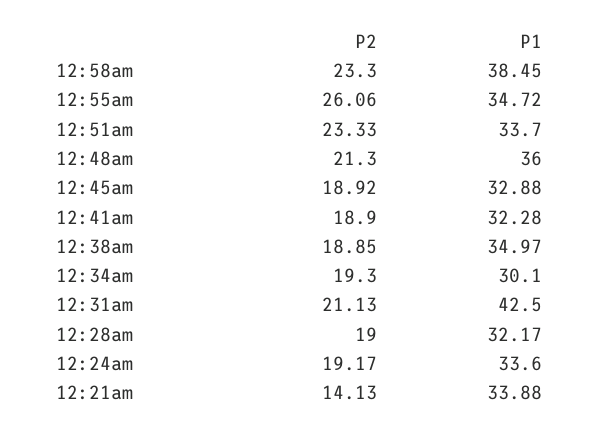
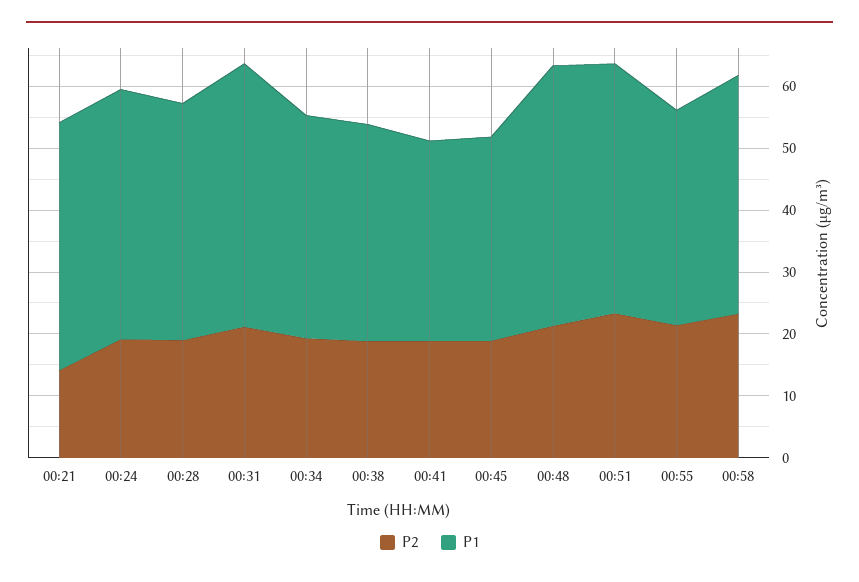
P2, 12:55am: 26.06 -> 22
P1, 12:51am: 33.7 -> 40
P1, 12:48am: 36 -> 42
P1, 12:34am: 30.1 -> 36
P1, 12:28am: 32.17 -> 38
P1, 12:24am: 33.6 -> 40
P1, 12:21am: 33.88 -> 40

